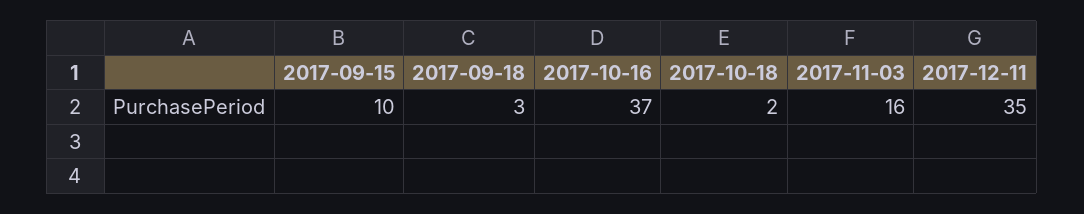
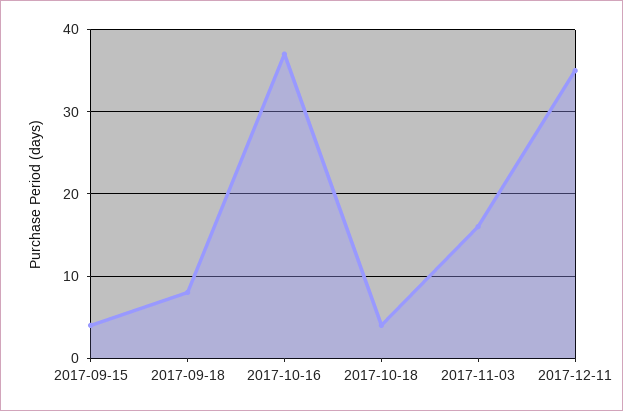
2017-09-15: 10 -> 4
2017-09-18: 3 -> 8
2017-10-18: 2 -> 4

